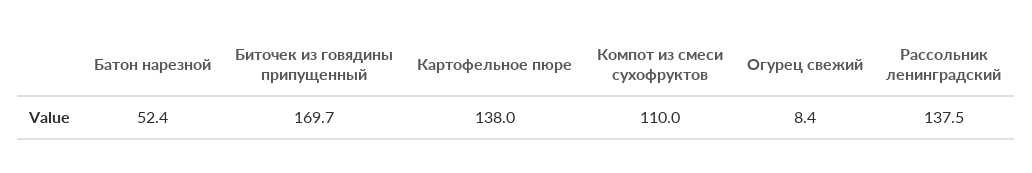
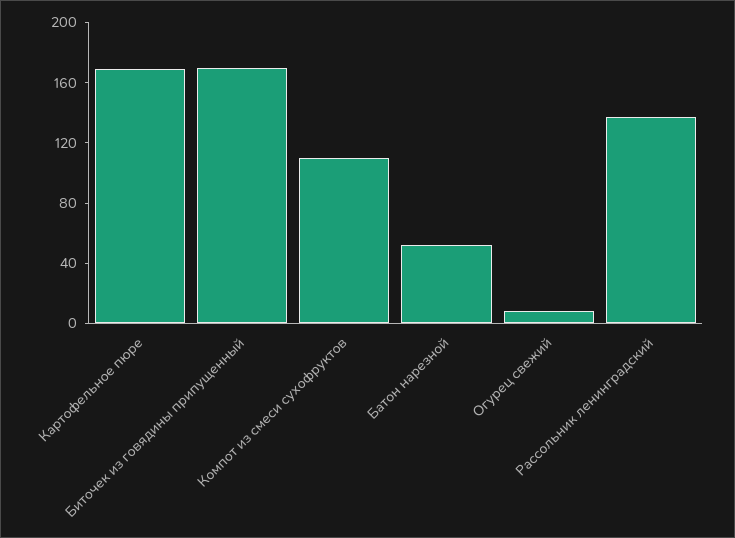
Картофельное пюре: 138 -> 170

